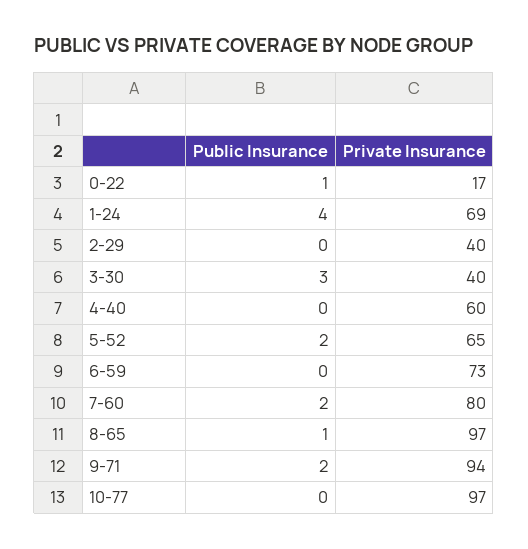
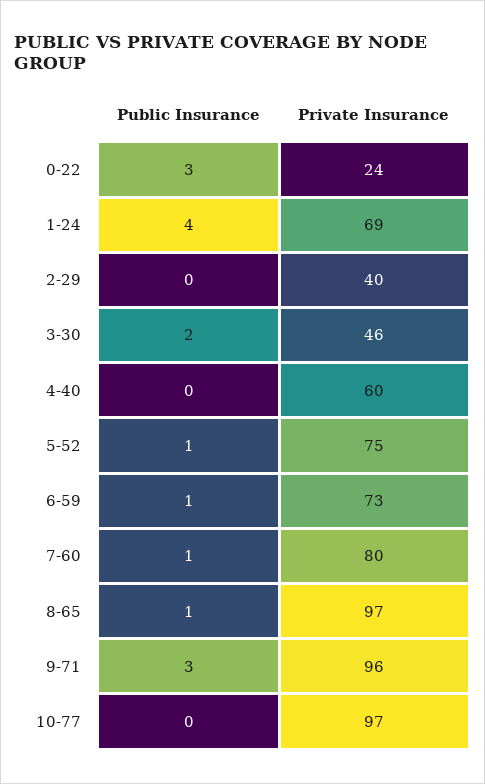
Public Insurance, 0-22: 1 -> 3
Private Insurance, 0-22: 17 -> 24
Public Insurance, 3-30: 3 -> 2
Private Insurance, 3-30: 40 -> 46
Public Insurance, 5-52: 2 -> 1
Private Insurance, 5-52: 65 -> 75
Public Insurance, 6-59: 0 -> 1
Public Insurance, 7-60: 2 -> 1
Public Insurance, 9-71: 2 -> 3
Private Insurance, 9-71: 94 -> 96

